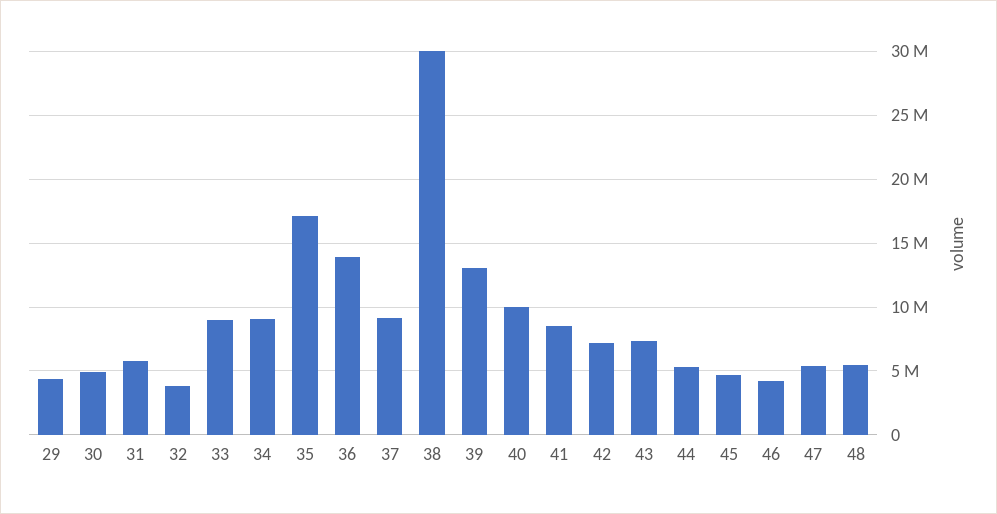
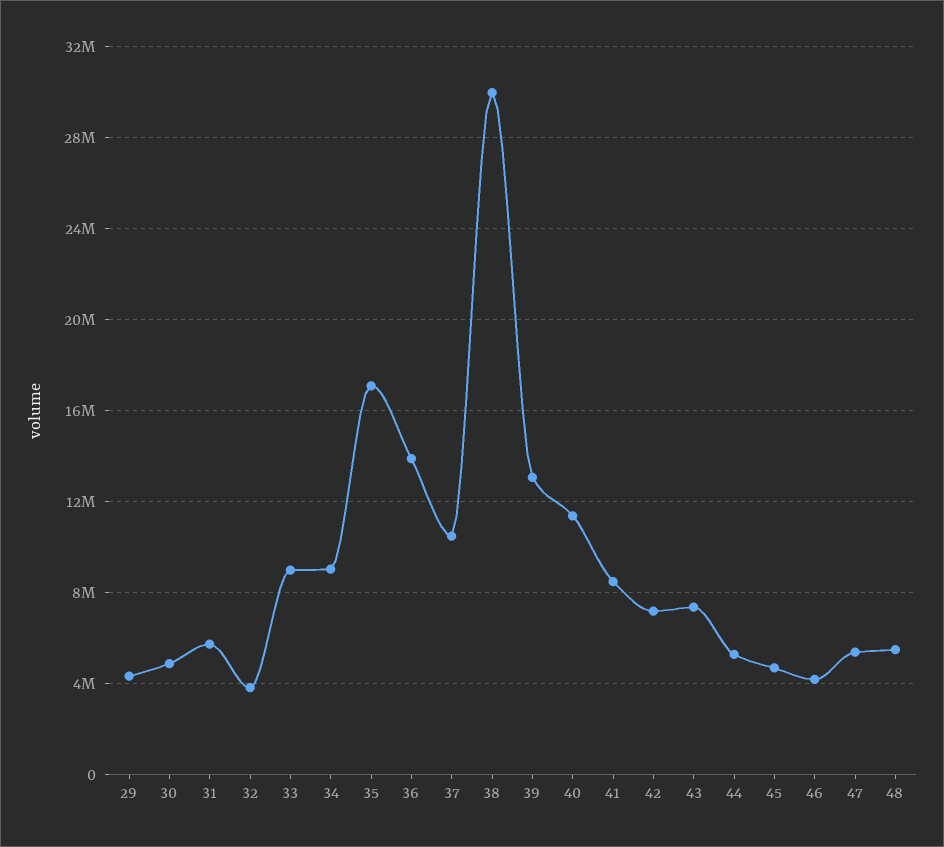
37: 9000000 -> 10500000
40: 10000000 -> 11500000

